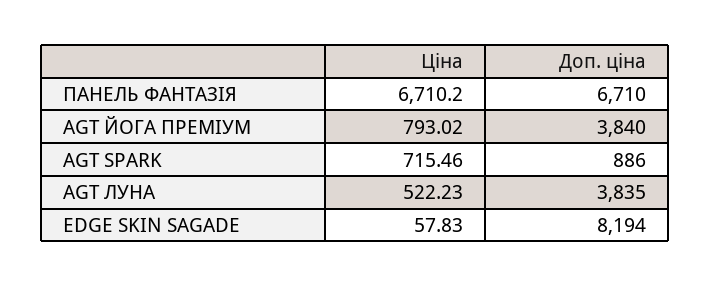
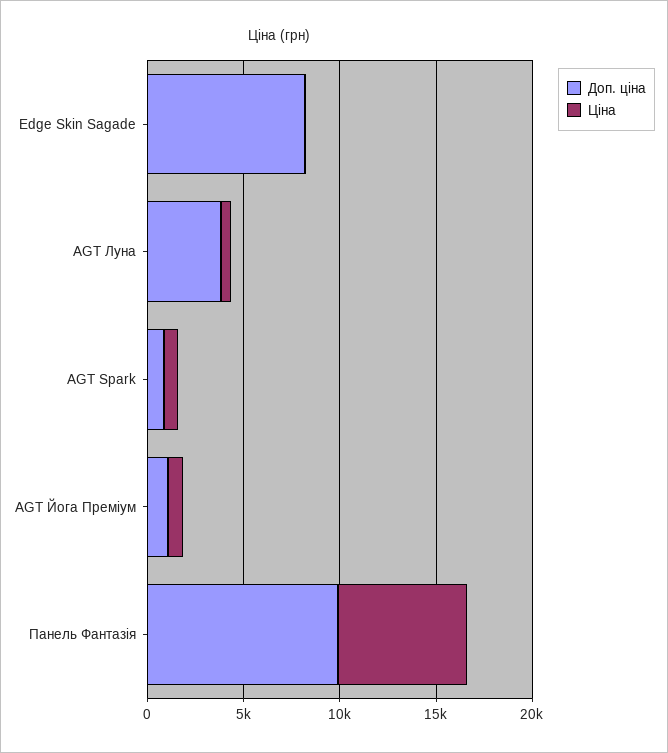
Доп. ціна, ПАНЕЛЬ ФАНТАЗІЯ: 6710 -> 10000
Доп. ціна, AGT ЙОГА ПРЕМІУМ: 3840 -> 1000

